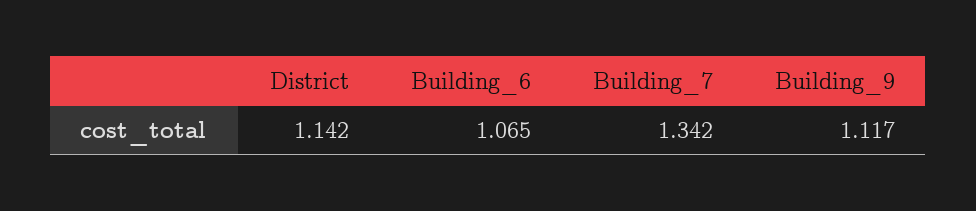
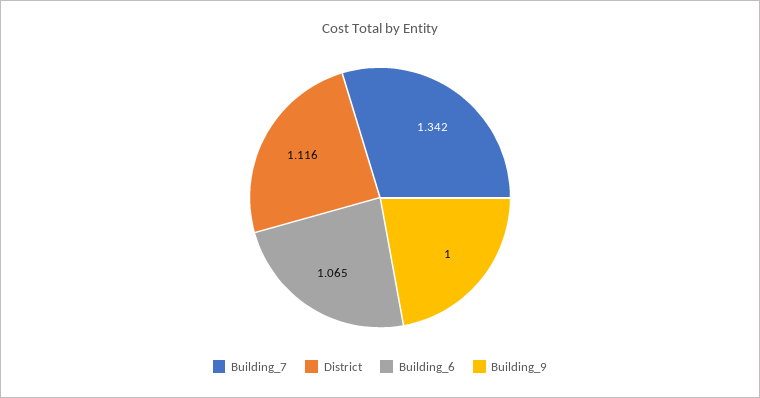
District: 1.142 -> 1.116
Building_9: 1.117 -> 1

